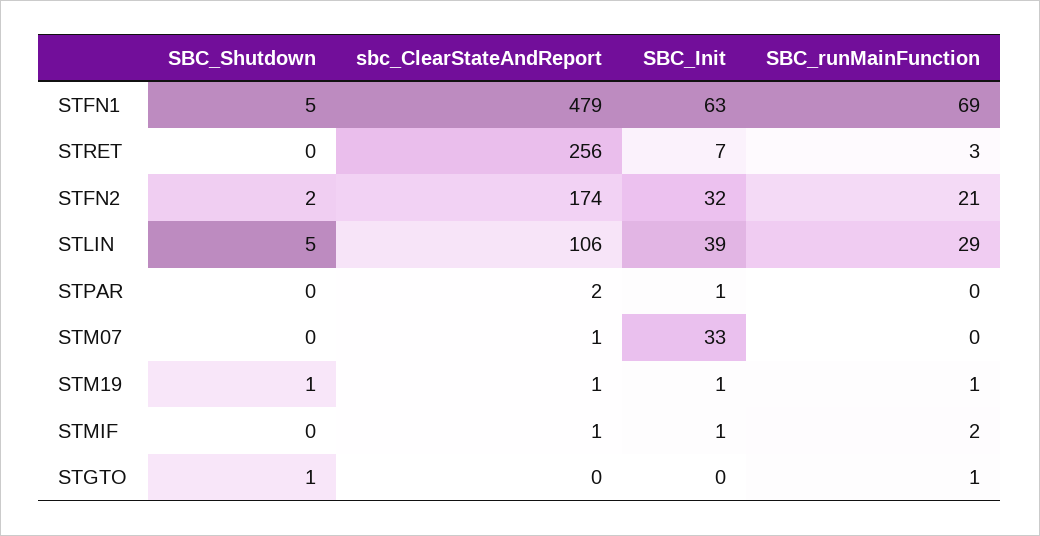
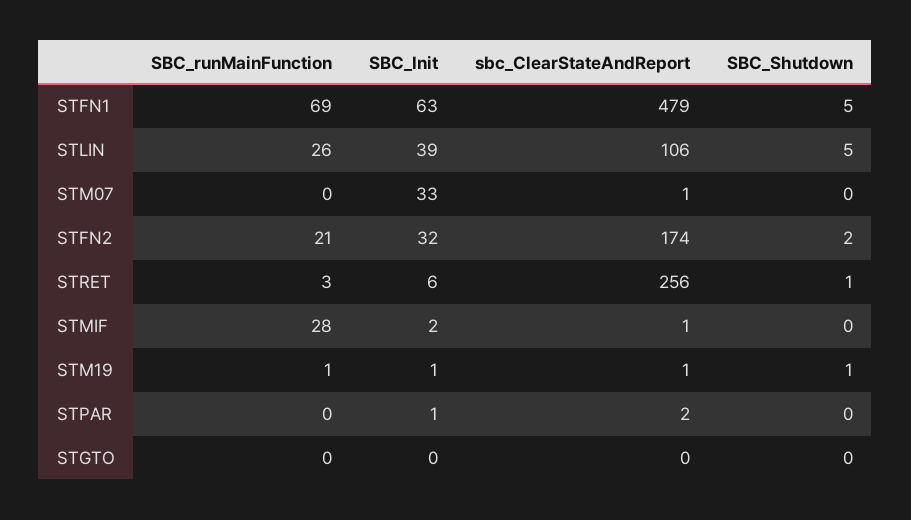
SBC_Shutdown, STRET: 0 -> 1
SBC_Init, STRET: 7 -> 6
SBC_runMainFunction, STLIN: 29 -> 26
SBC_Init, STMIF: 1 -> 2
SBC_runMainFunction, STMIF: 2 -> 28
SBC_Shutdown, STGTO: 1 -> 0
SBC_runMainFunction, STGTO: 1 -> 0

